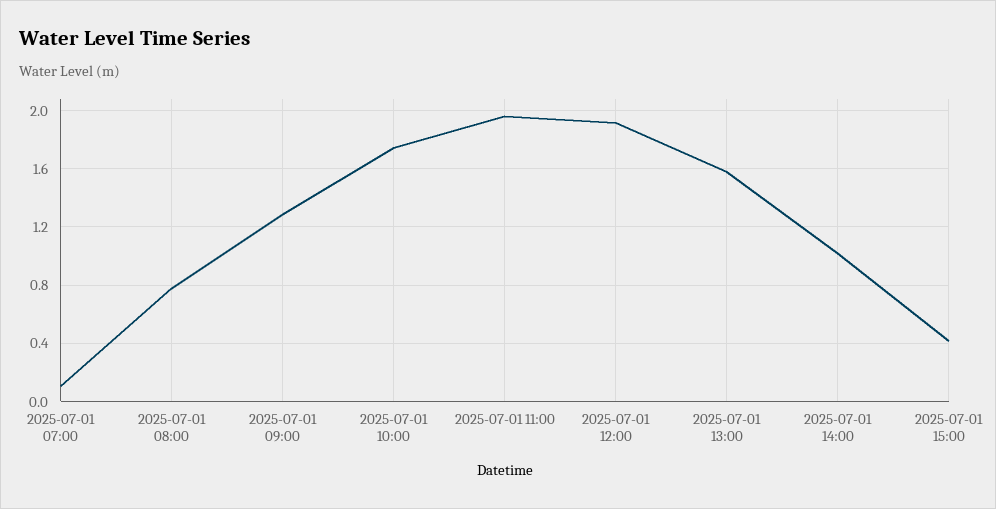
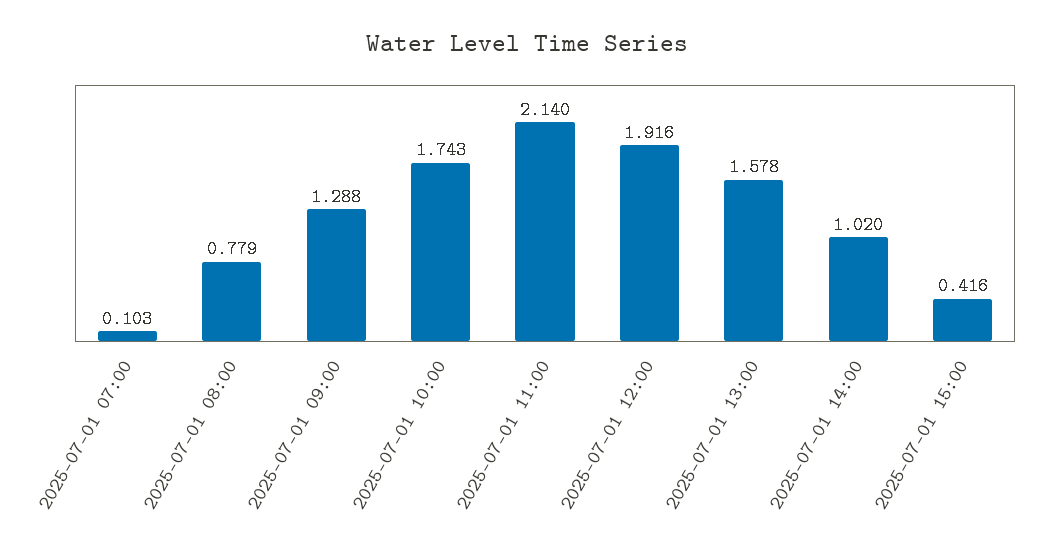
2025-07-01 11:00: 1.95 -> 2.14

